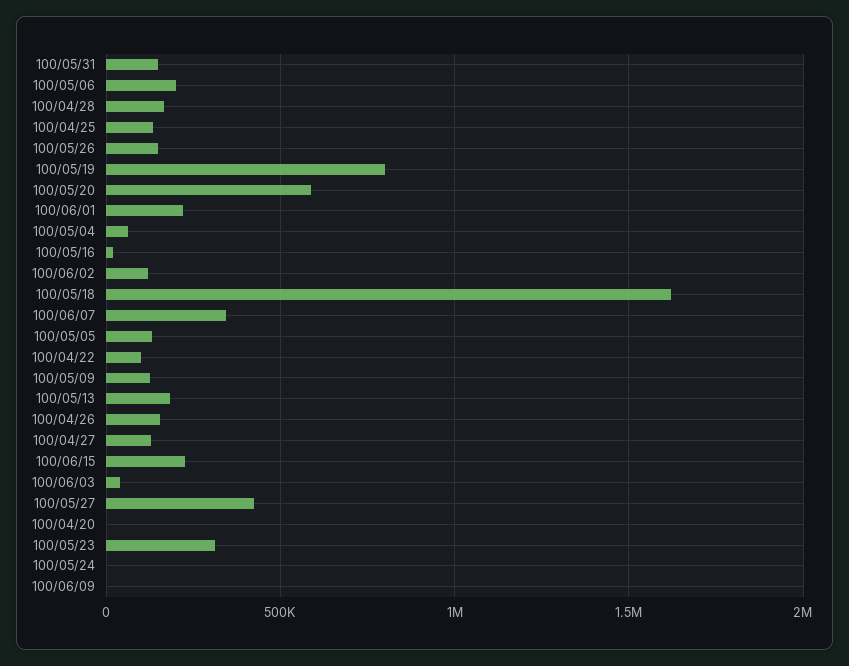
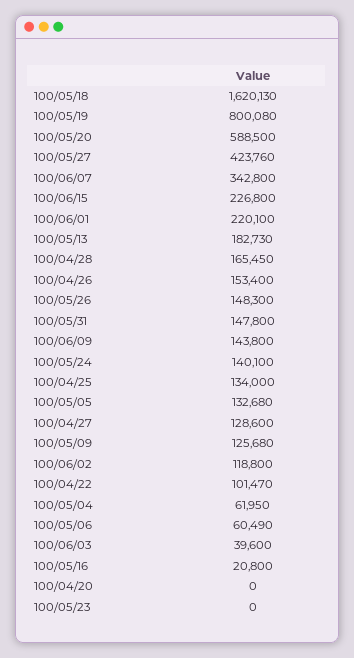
100/05/06: 200000 -> 60490
100/05/23: 300000 -> 0
100/05/24: 0 -> 140100
100/06/09: 0 -> 143800

